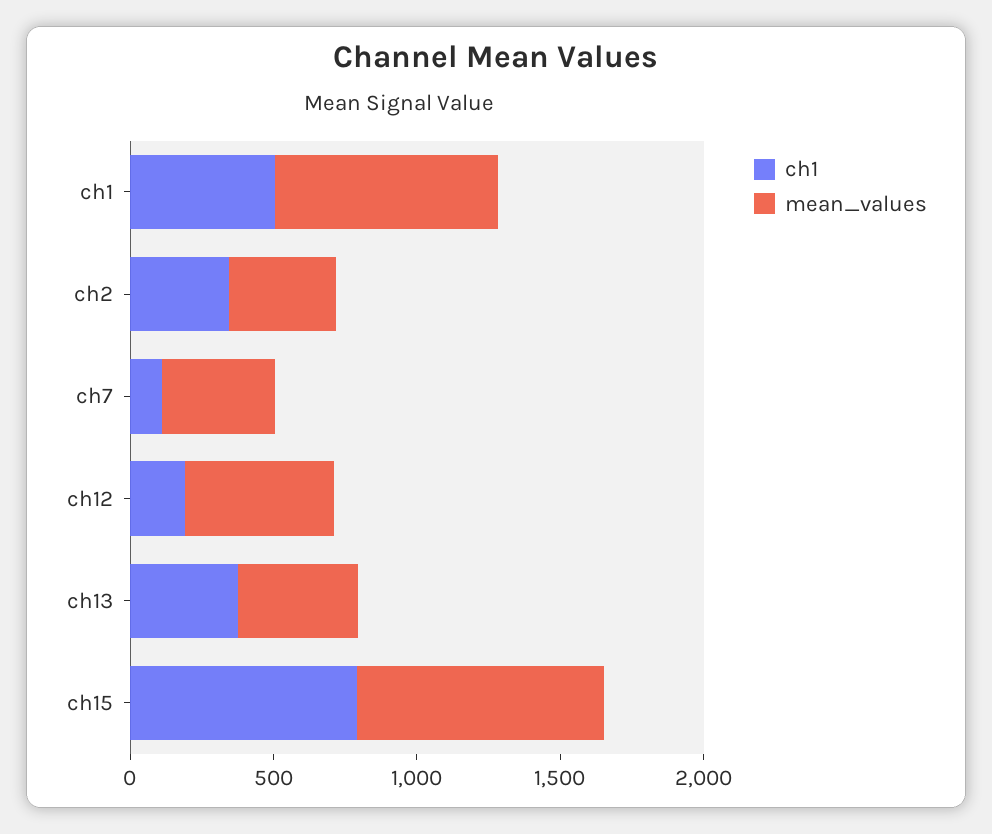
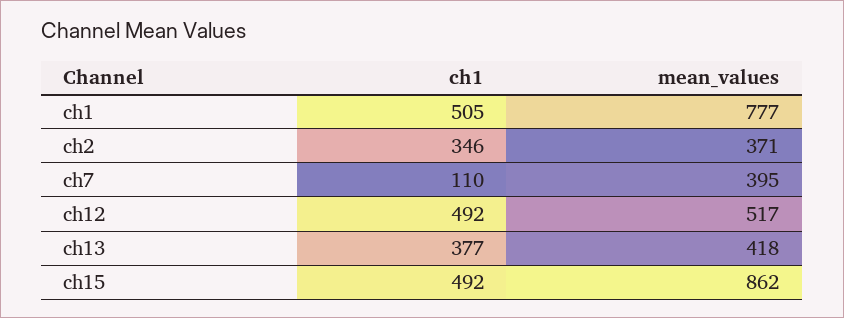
ch1, ch12: 200 -> 492
ch1, ch15: 800 -> 492

